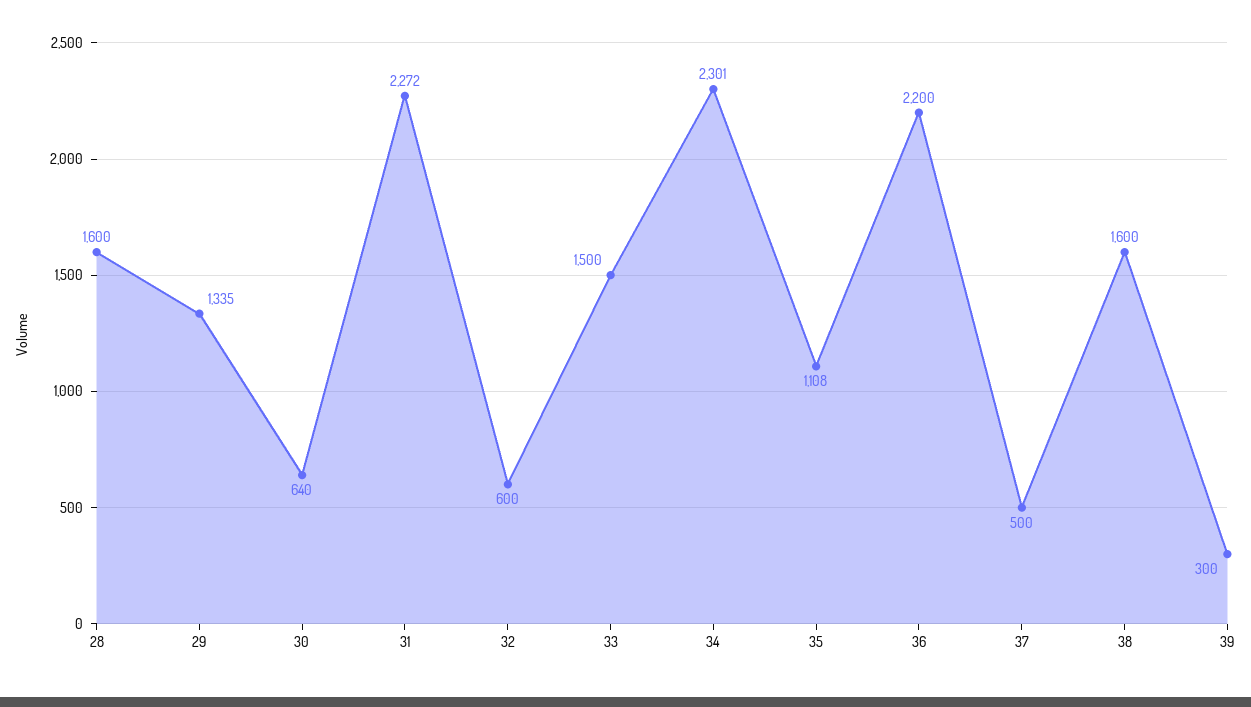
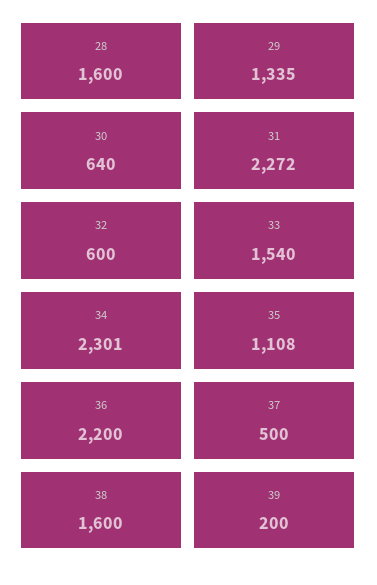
33: 1500 -> 1540
39: 300 -> 200

